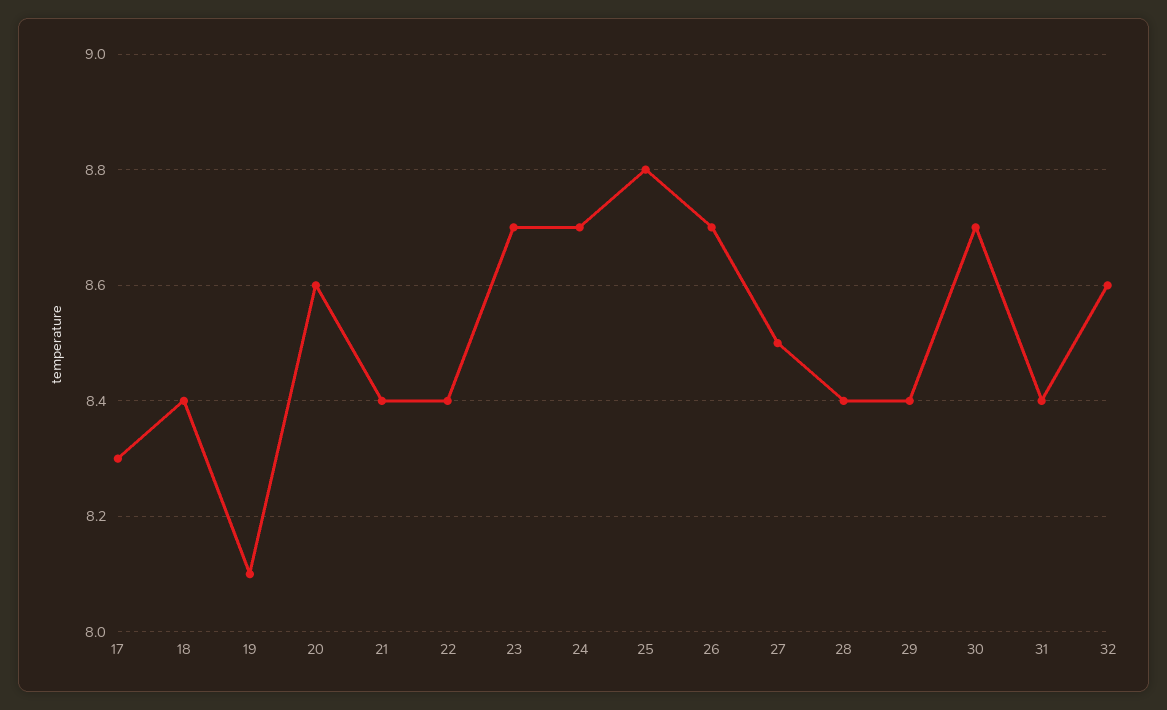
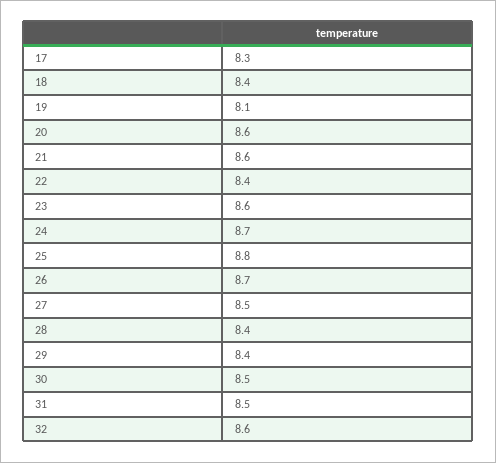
21: 8.4 -> 8.6
23: 8.7 -> 8.6
30: 8.7 -> 8.5
31: 8.4 -> 8.5

